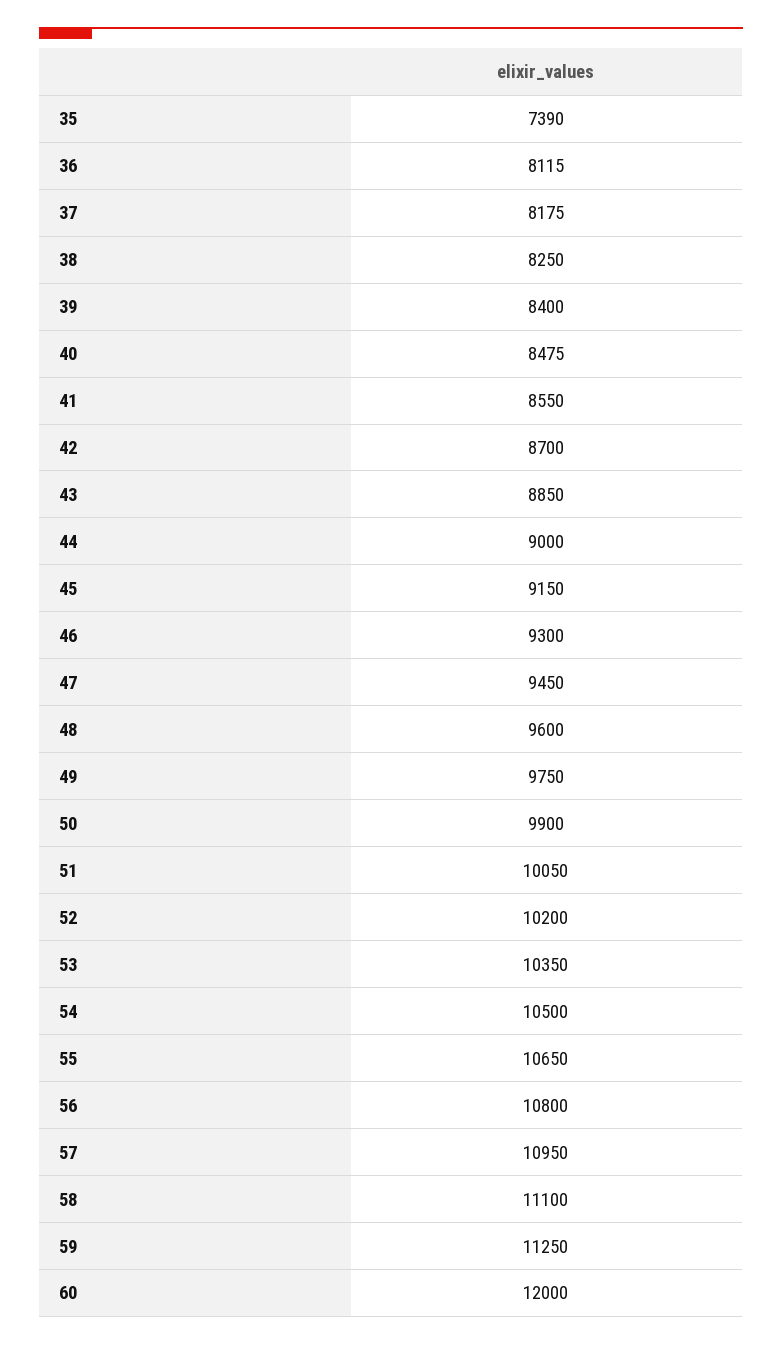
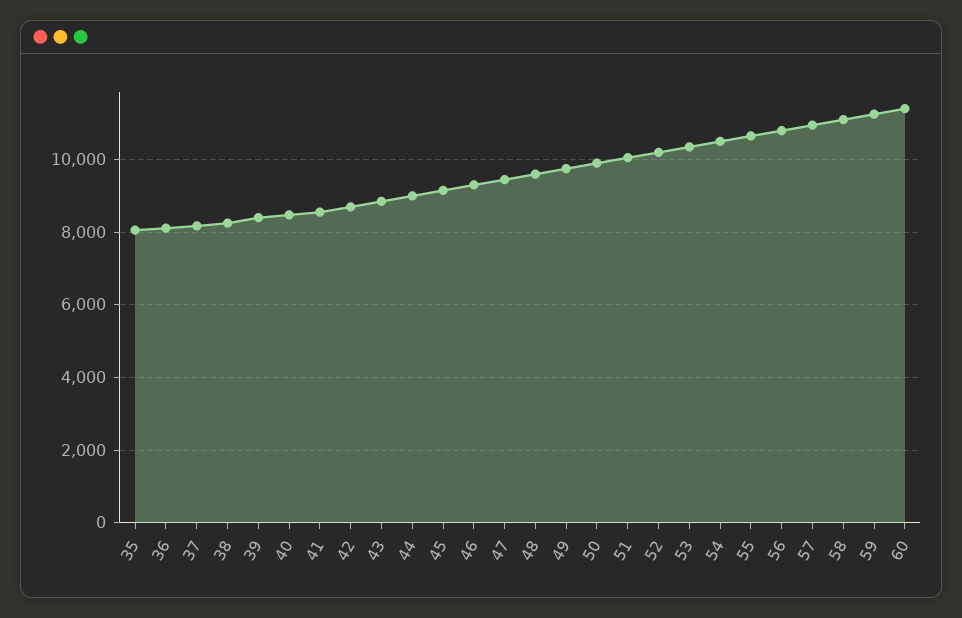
35: 7390 -> 8000
60: 12000 -> 11400

